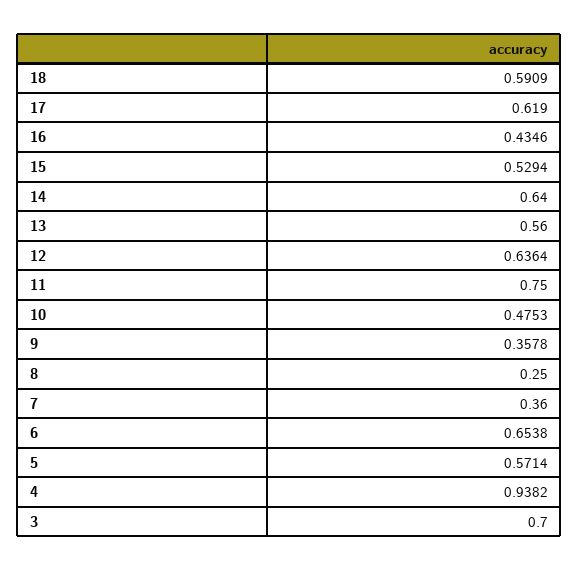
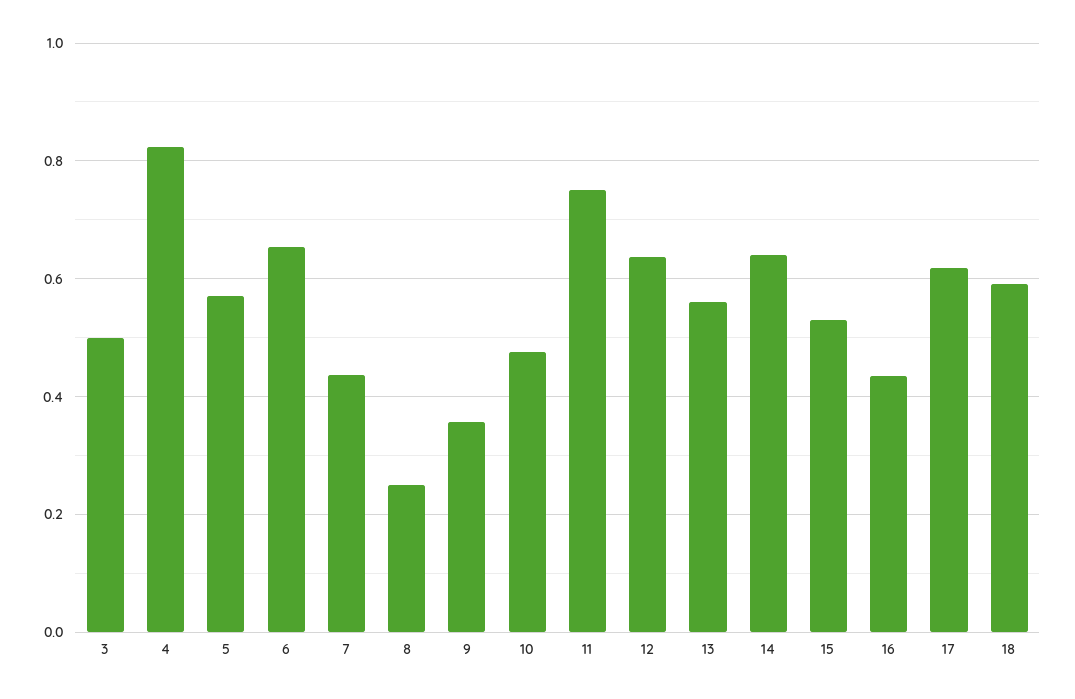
7: 0.36 -> 0.44
4: 0.9382 -> 0.82
3: 0.7 -> 0.5

